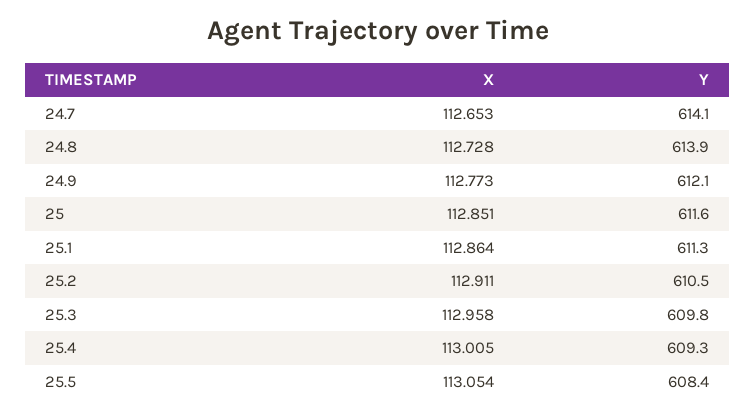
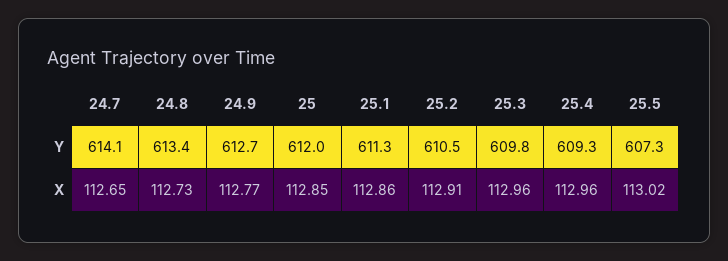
Y, 24.8: 613.9 -> 613.4
Y, 24.9: 612.1 -> 612.7
Y, 25: 611.6 -> 612
X, 25.4: 113.005 -> 112.96
X, 25.5: 113.054 -> 113.02
Y, 25.5: 608.4 -> 607.3

